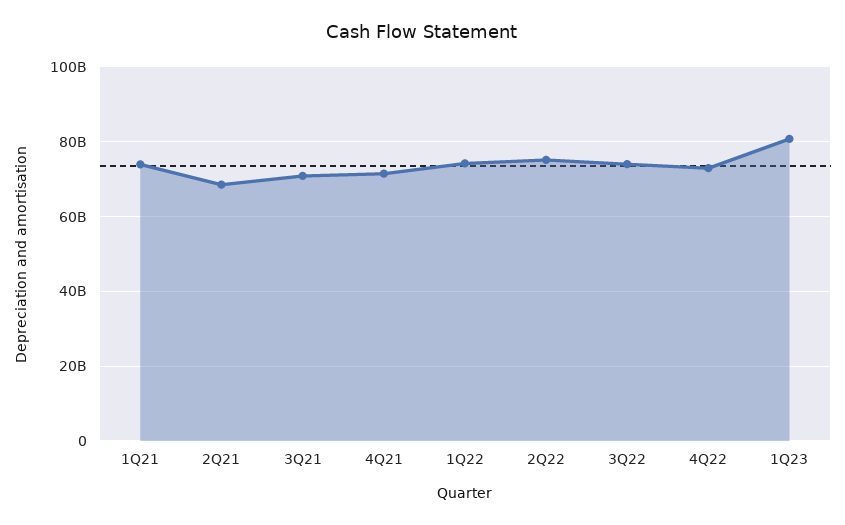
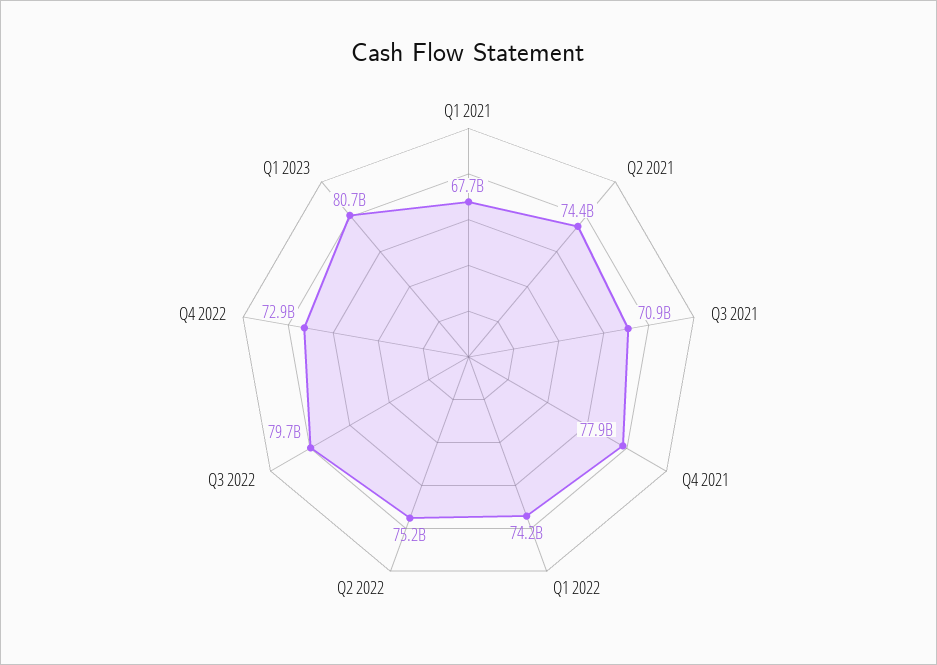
1Q21: 74000000000 -> 67700000000
2Q21: 68000000000 -> 74400000000
4Q21: 72000000000 -> 77900000000
3Q22: 74000000000 -> 79700000000

